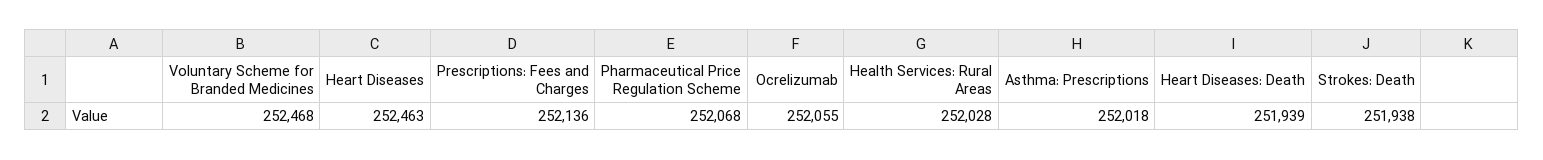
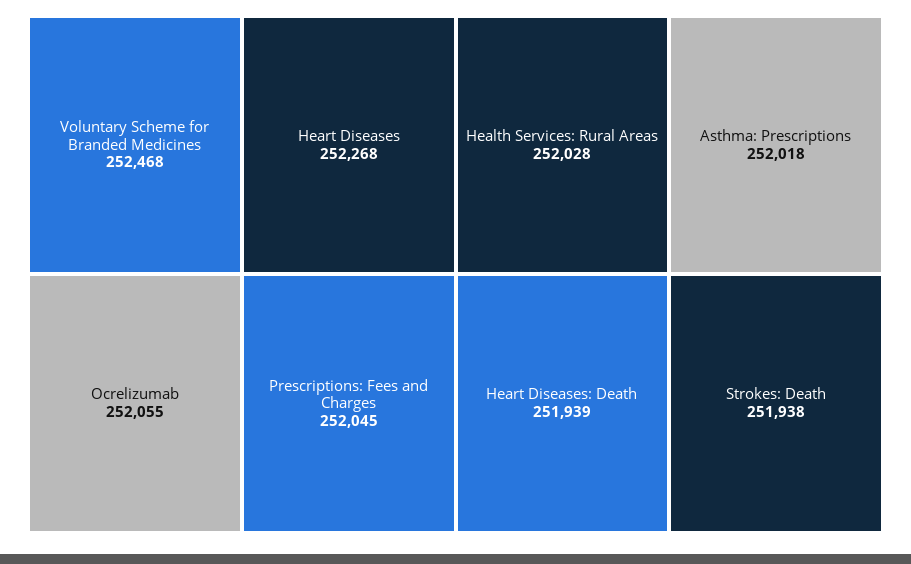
Heart Diseases: 252463 -> 252268
Prescriptions: Fees and Charges: 252136 -> 252045
Pharmaceutical Price Regulation Scheme: 252068 -> none

